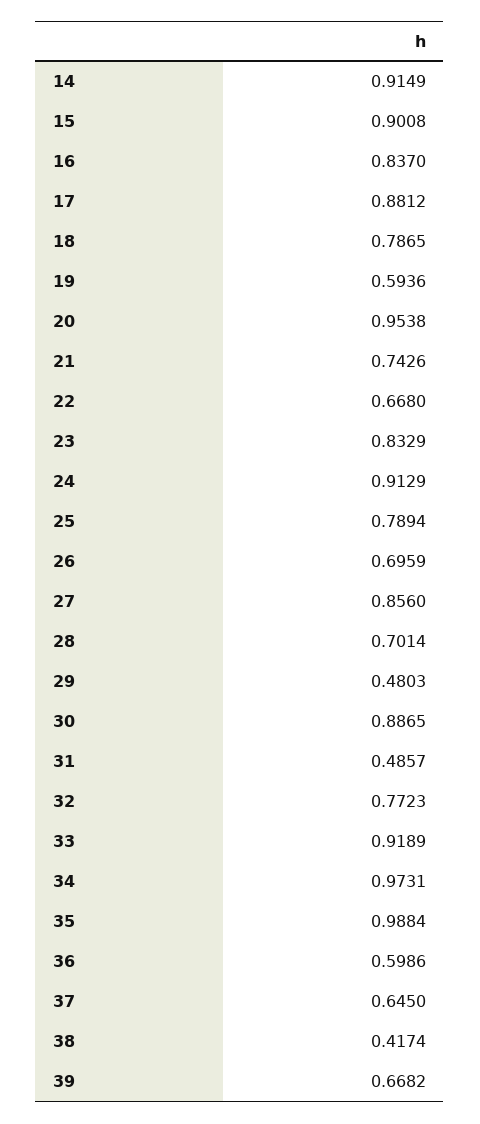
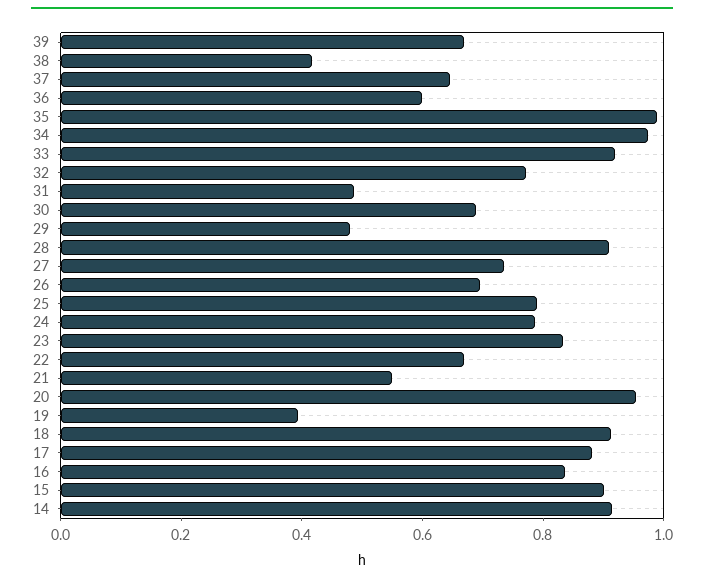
18: 0.7865 -> 0.9
19: 0.5936 -> 0.4
21: 0.7426 -> 0.55
24: 0.9129 -> 0.8
27: 0.856 -> 0.75
28: 0.7014 -> 0.9
30: 0.8865 -> 0.7

